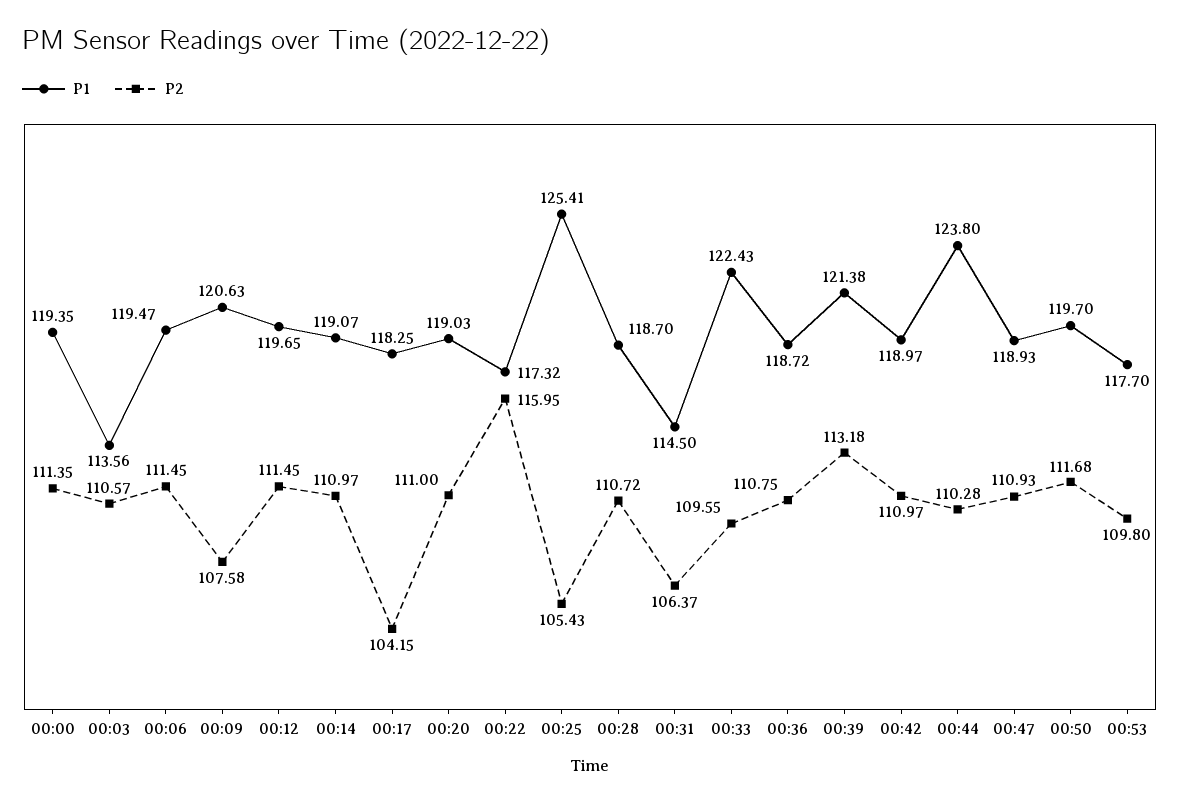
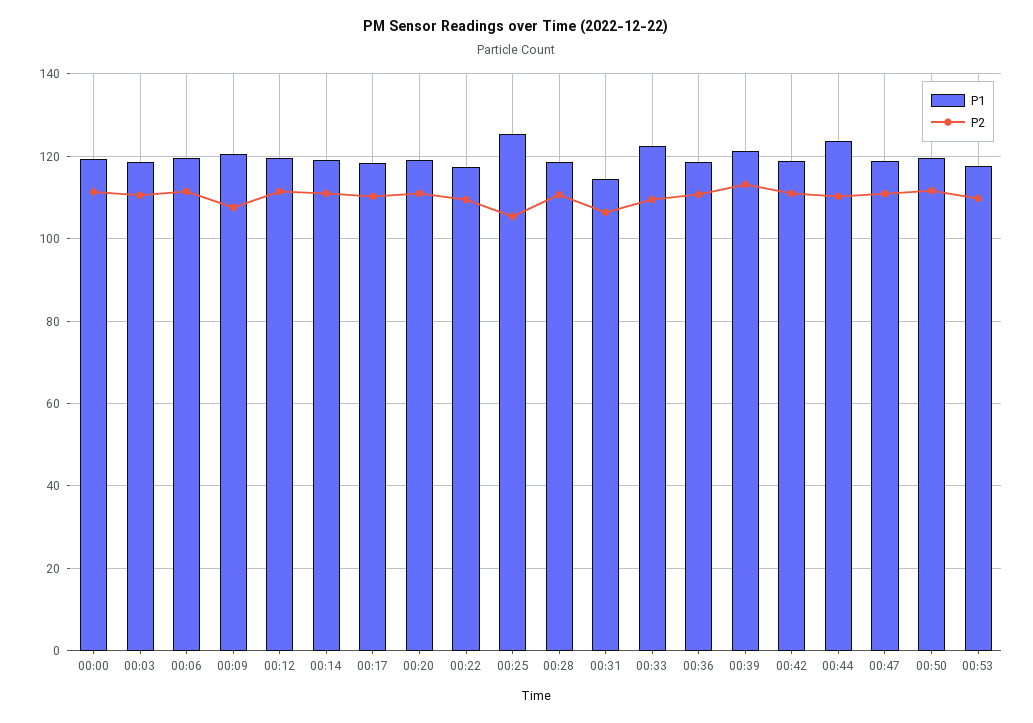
P1, 00:03: 113.56 -> 118
P2, 00:17: 104.15 -> 110
P2, 00:22: 115.95 -> 110

